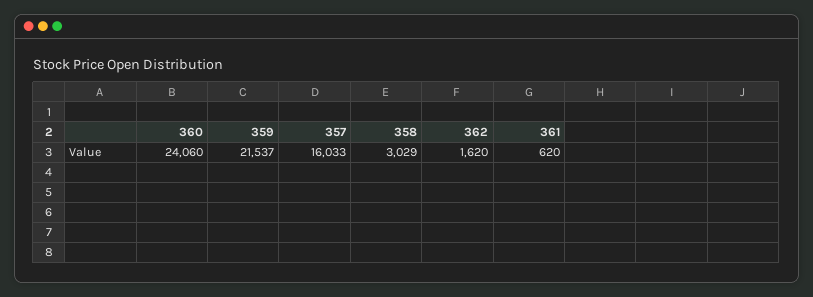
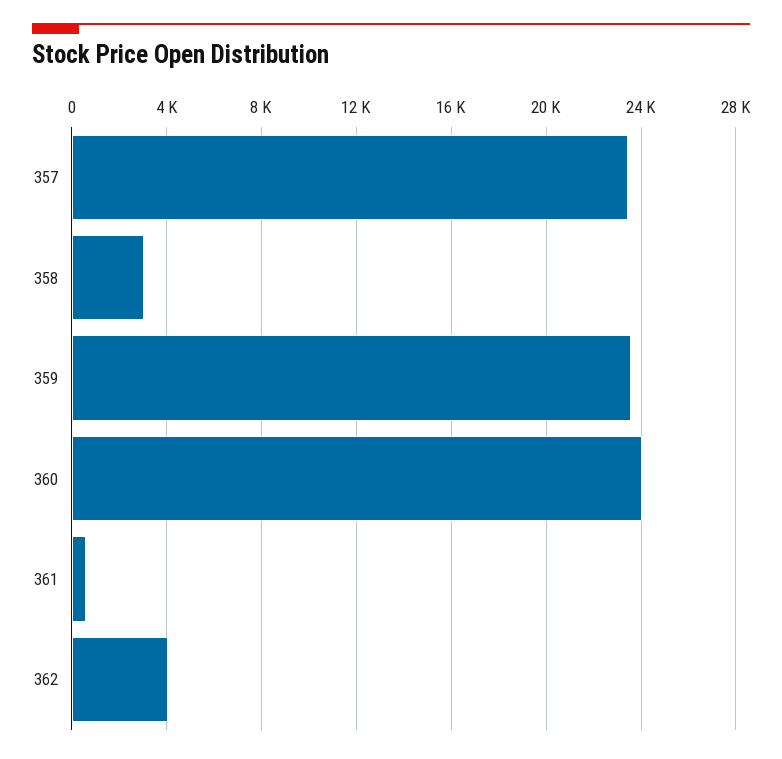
359: 21537 -> 23500
357: 16033 -> 23500
362: 1620 -> 4000

